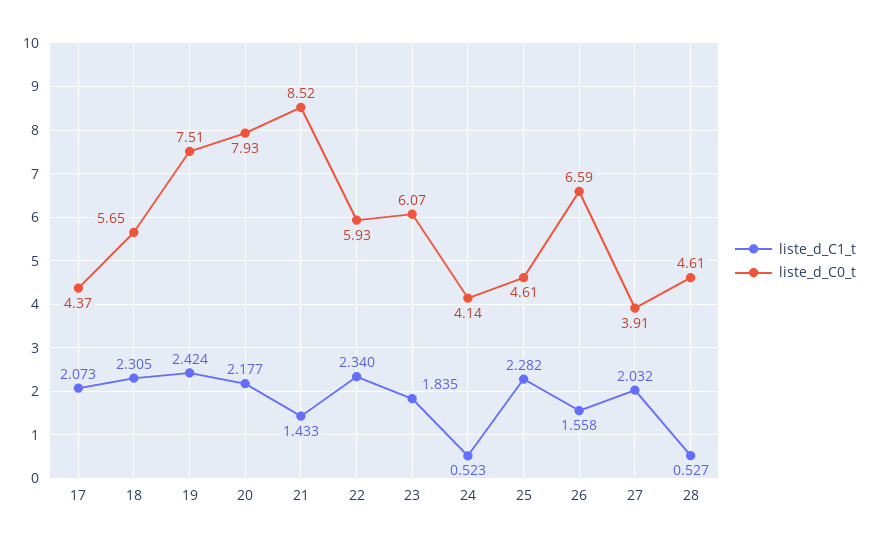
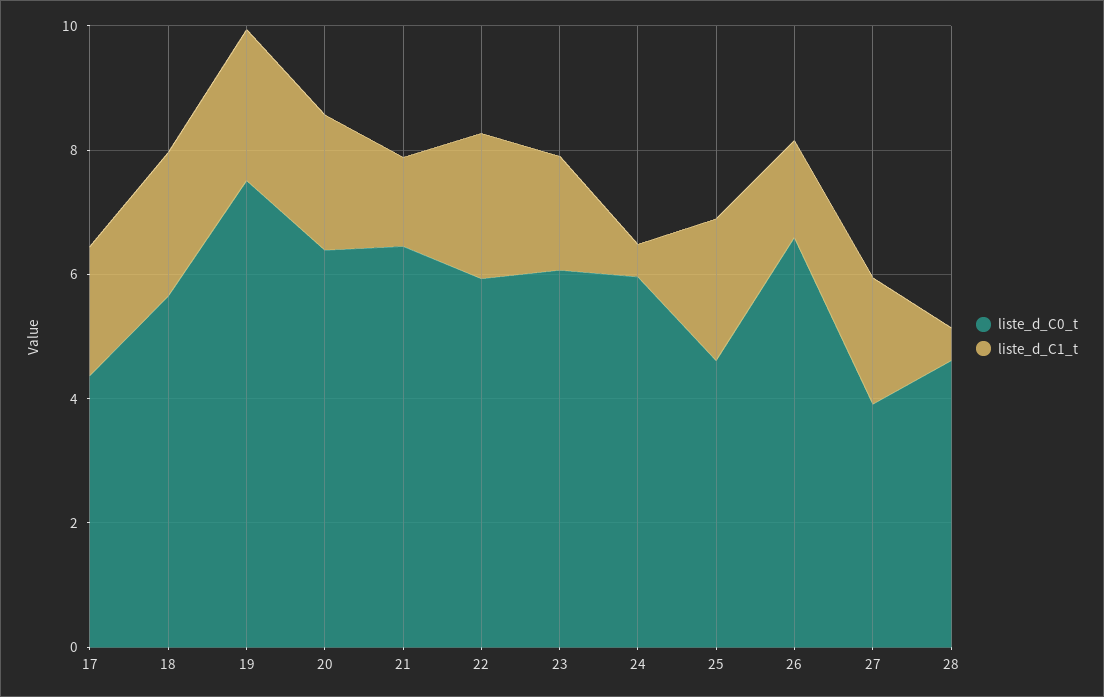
liste_d_C0_t, 20: 7.93 -> 6.5
liste_d_C0_t, 21: 8.52 -> 6.5
liste_d_C0_t, 24: 4.14 -> 6

